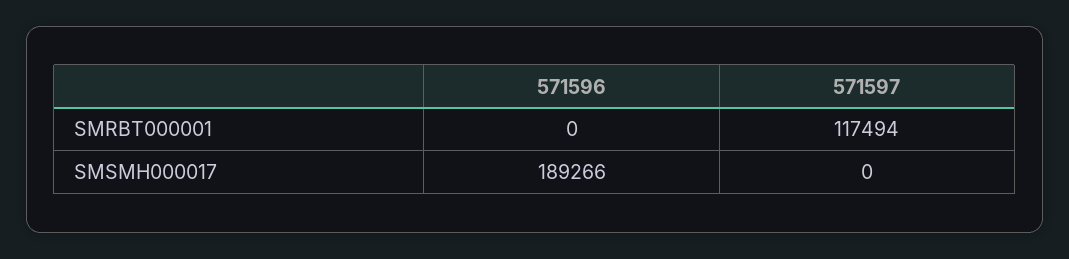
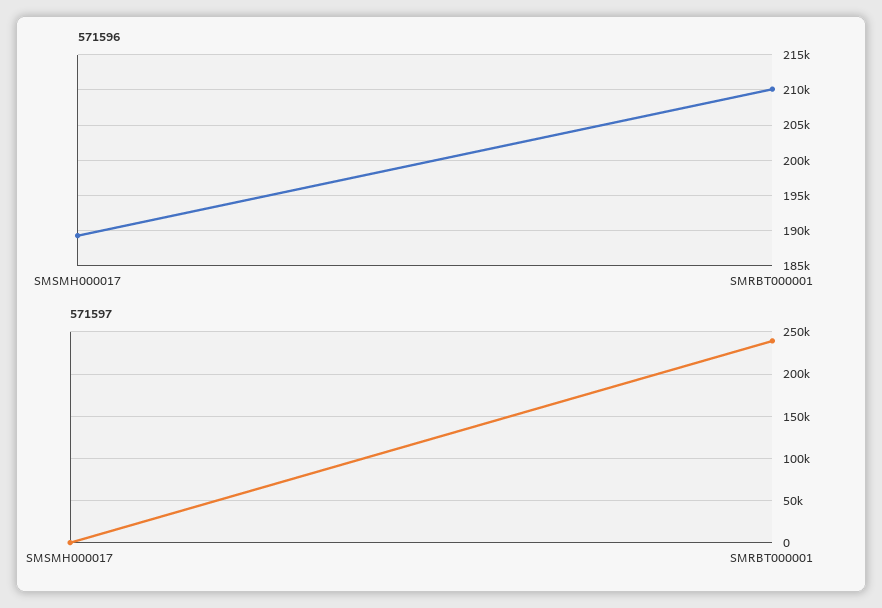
571596, SMRBT000001: 0 -> 210000
571597, SMRBT000001: 117494 -> 240000

